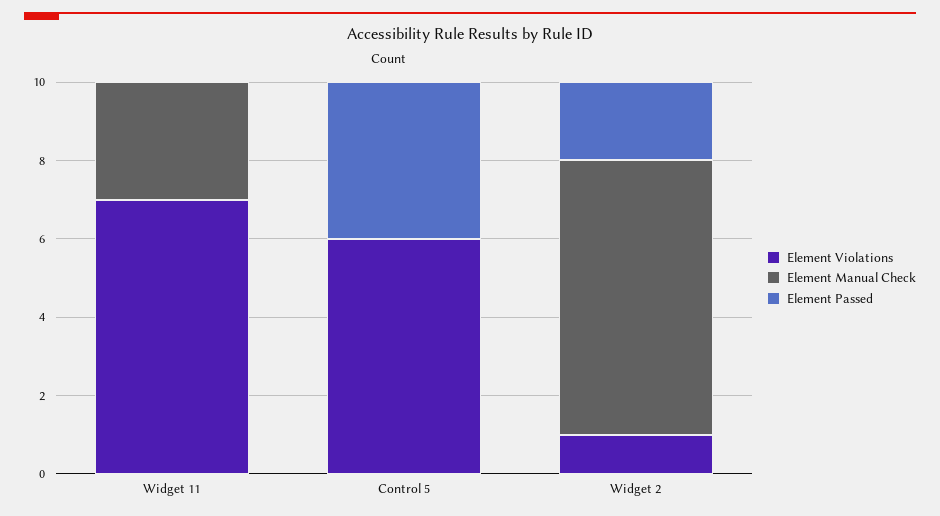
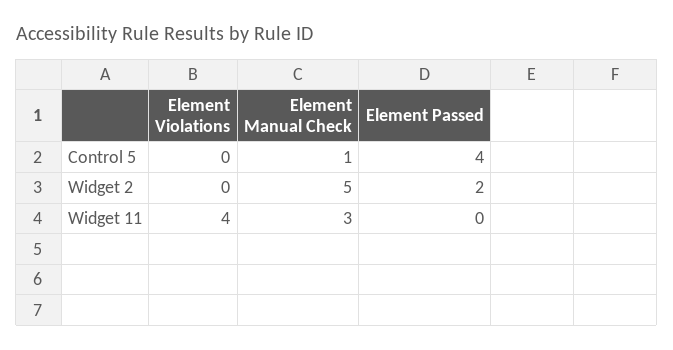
Element Violations, Widget 11: 7 -> 4
Element Violations, Control 5: 6 -> 0
Element Manual Check, Control 5: 0 -> 1
Element Violations, Widget 2: 1 -> 0
Element Manual Check, Widget 2: 7 -> 5

